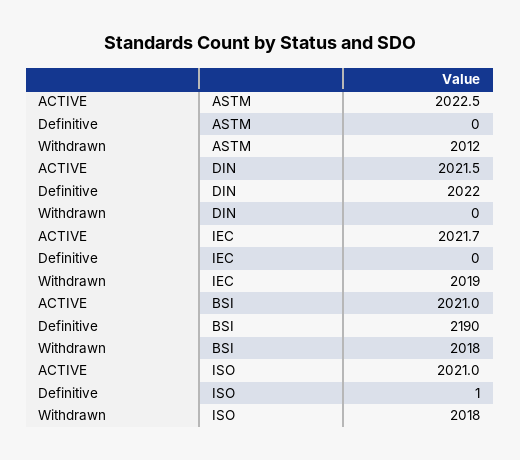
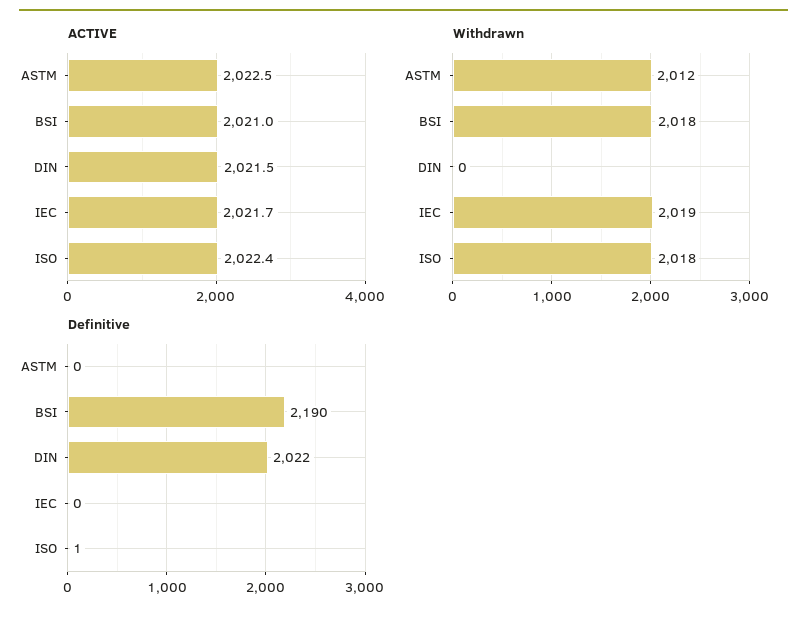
ACTIVE, ISO: 2021 -> 2022.4

